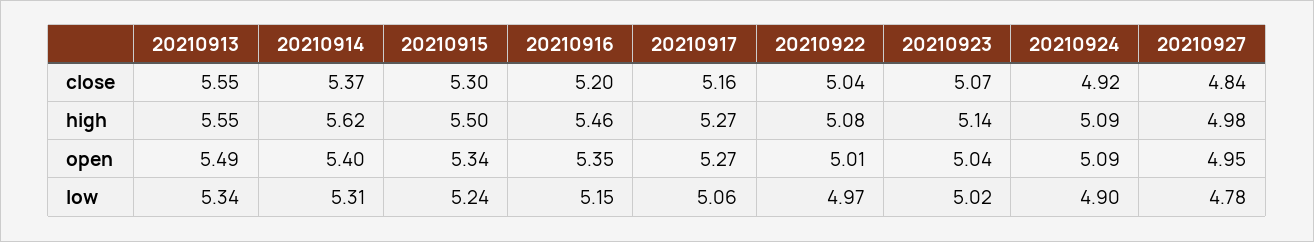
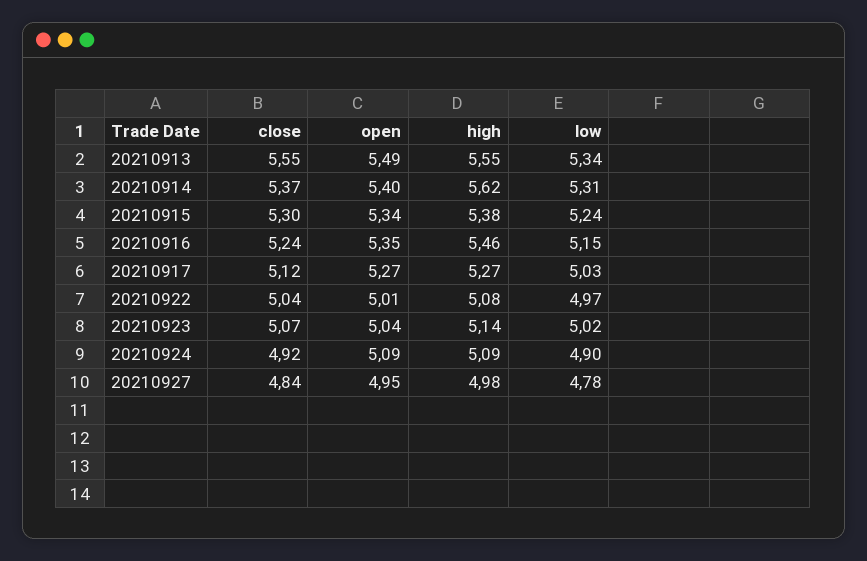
20210916, close: 5.2 -> 5.24
20210917, close: 5.16 -> 5.12
20210915, high: 5.5 -> 5.38
20210917, low: 5.06 -> 5.03

